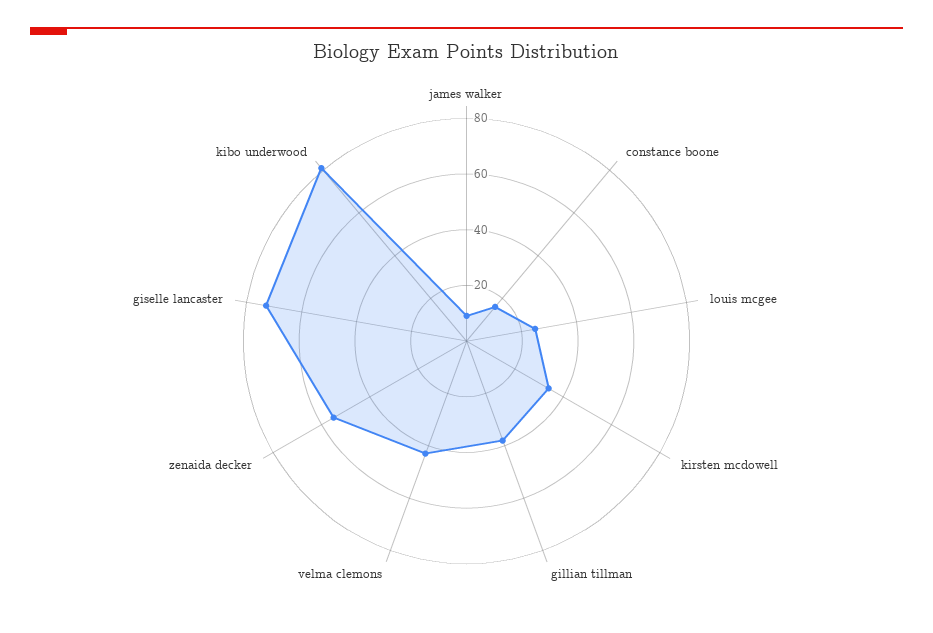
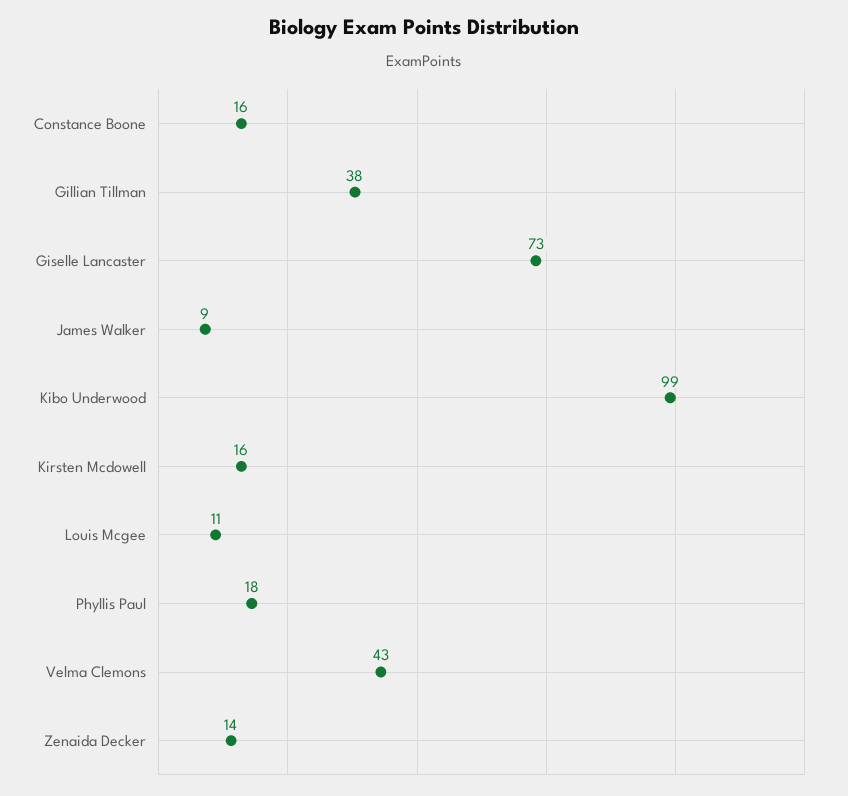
louis mcgee: 25 -> 11
kirsten mcdowell: 35 -> 16
zenaida decker: 55 -> 14
kibo underwood: 80 -> 99
Phyllis Paul: none -> 18

